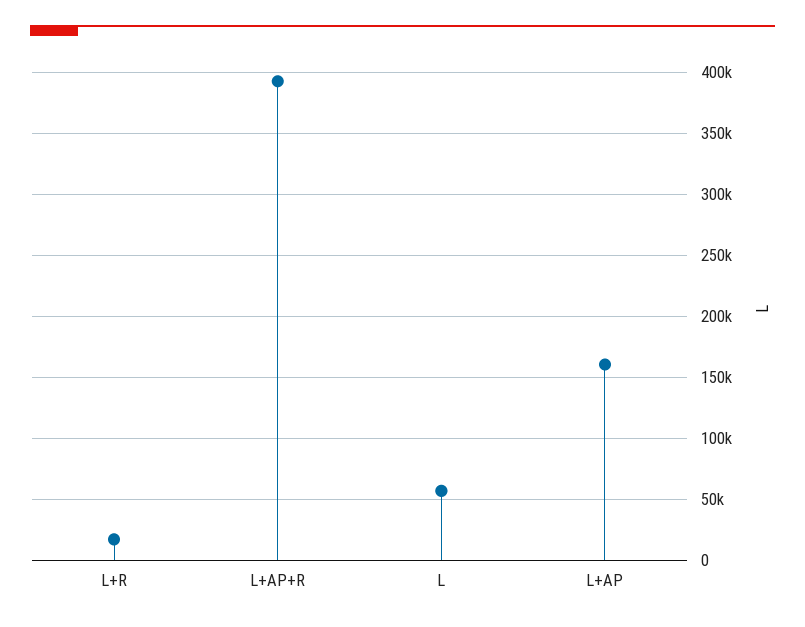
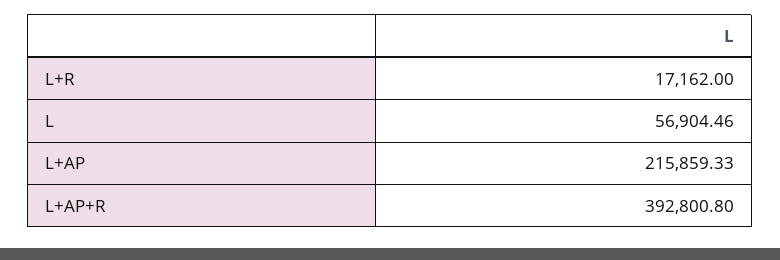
L+AP: 160000 -> 215859.33

